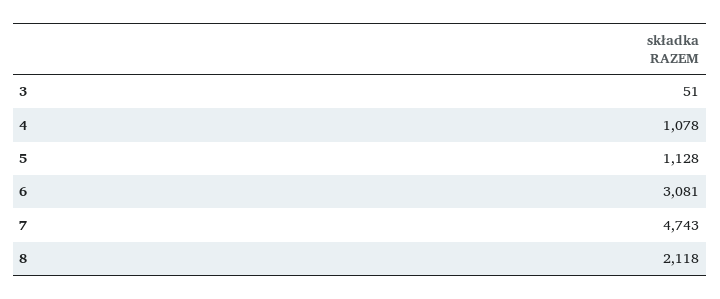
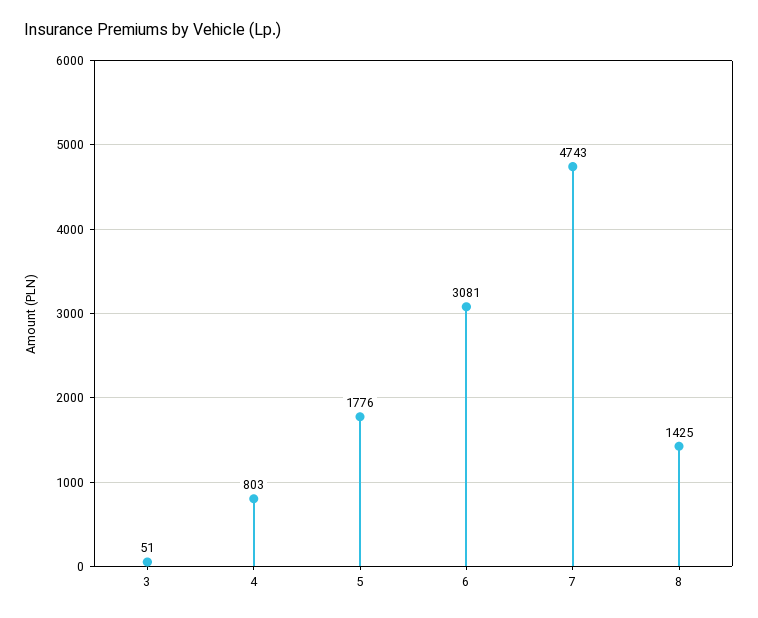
4: 1078 -> 803
5: 1128 -> 1776
8: 2118 -> 1425

